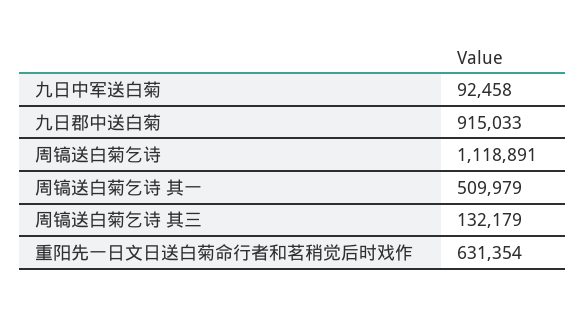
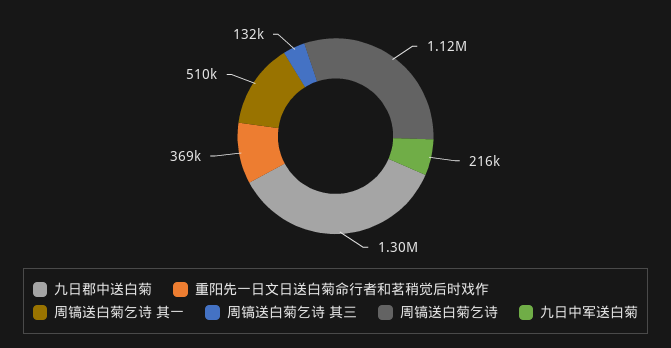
九日中军送白菊: 92458 -> 216000
九日郡中送白菊: 915033 -> 1300000
重阳先一日文日送白菊命行者和茗稍觉后时戏作: 631354 -> 369000

